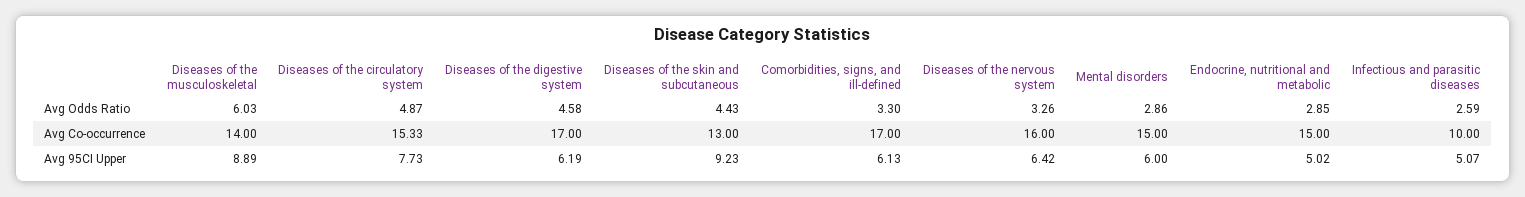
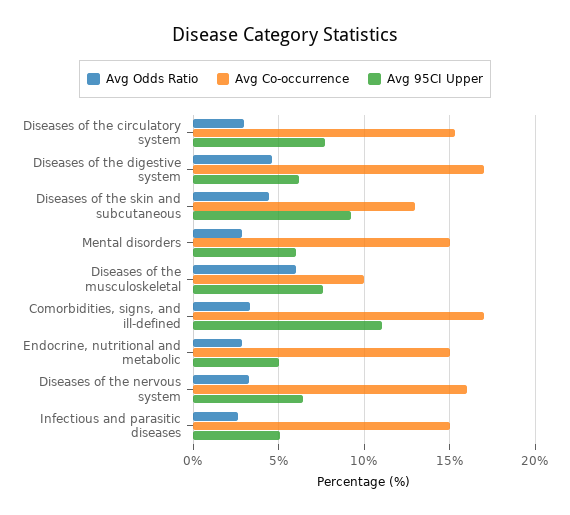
Avg Odds Ratio, Diseases of the circulatory system: 4.87 -> 3
Avg Co-occurrence, Diseases of the musculoskeletal: 14 -> 10
Avg Co-occurrence, Infectious and parasitic diseases: 10 -> 15
Avg 95CI Upper, Diseases of the musculoskeletal: 8.89 -> 7.5
Avg 95CI Upper, Comorbidities, signs, and ill-defined: 6.13 -> 11

